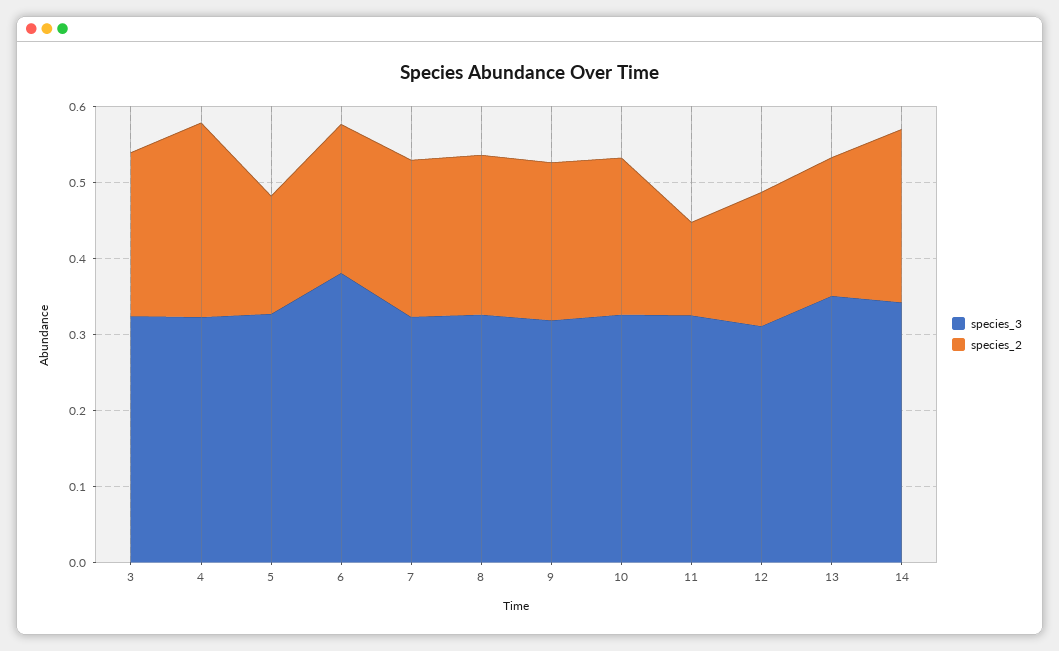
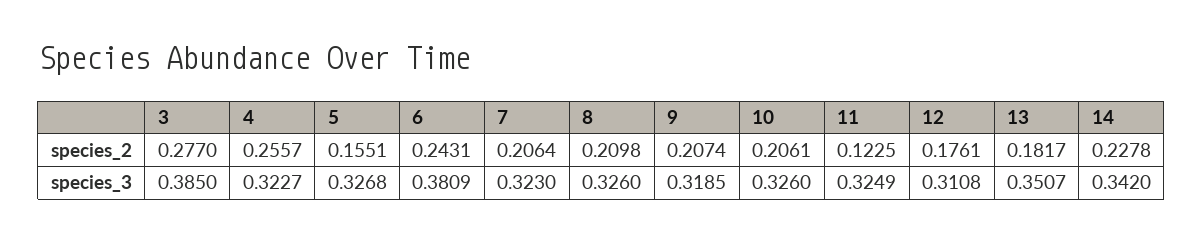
species_3, 3: 0.32 -> 0.385
species_2, 3: 0.22 -> 0.277
species_2, 6: 0.2 -> 0.2431

